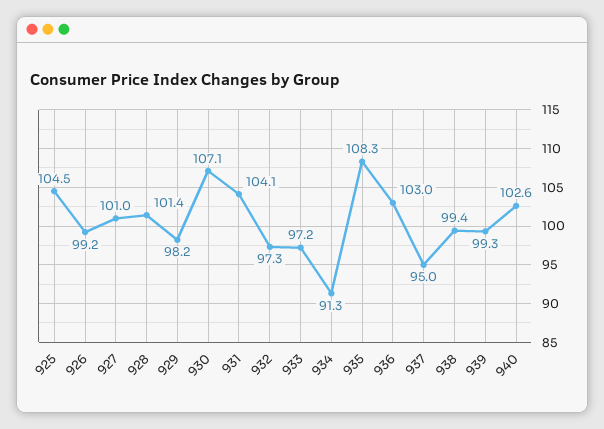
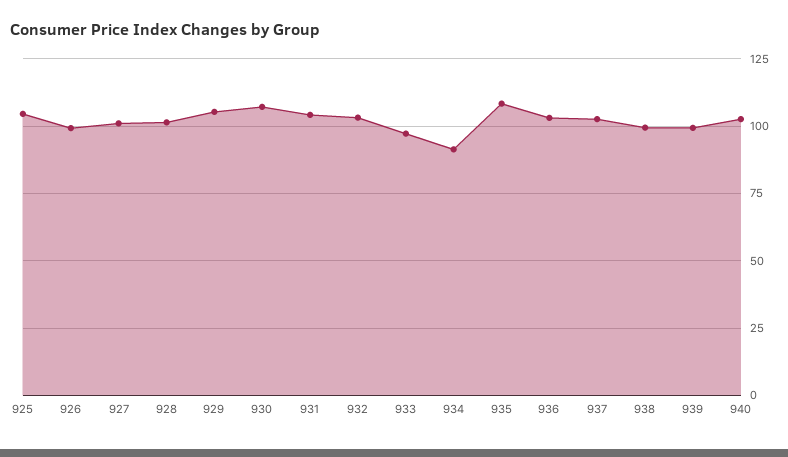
929: 98.2 -> 105
932: 97.3 -> 102.5
937: 95 -> 102.5

